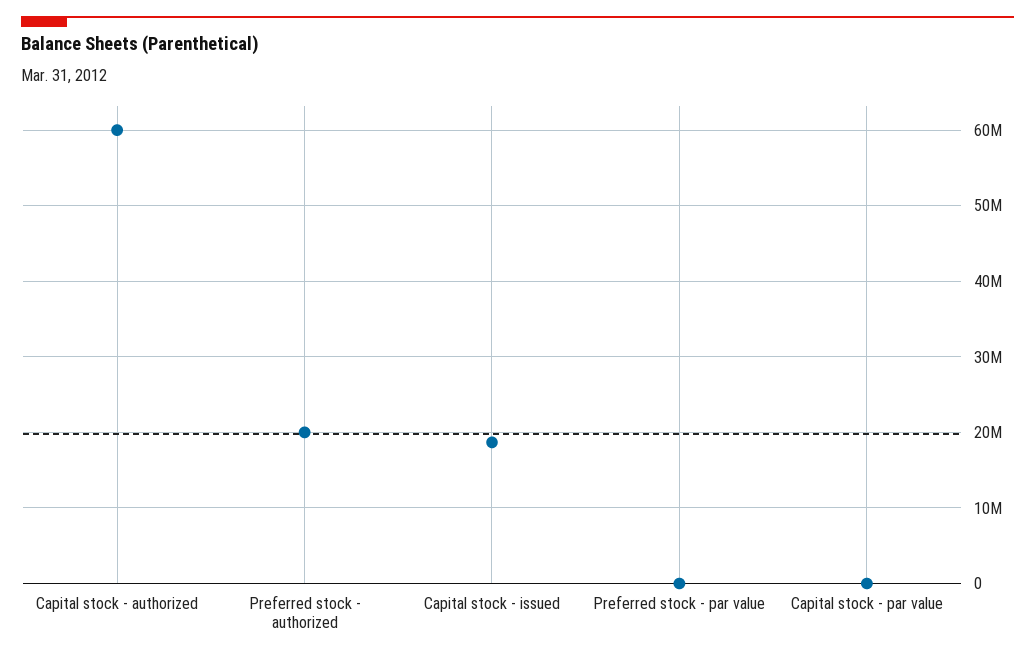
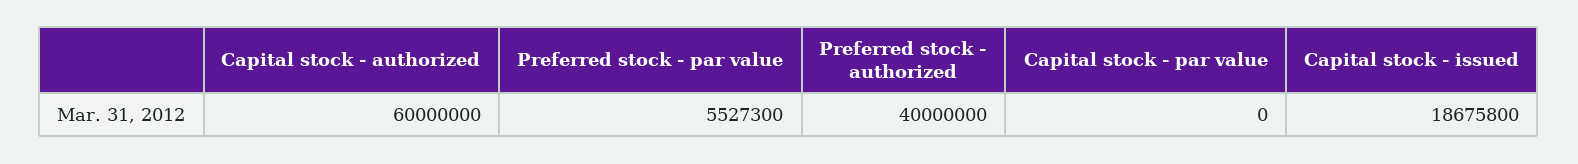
Preferred stock - authorized: 20000000 -> 40000000
Preferred stock - par value: 0 -> 5527300

